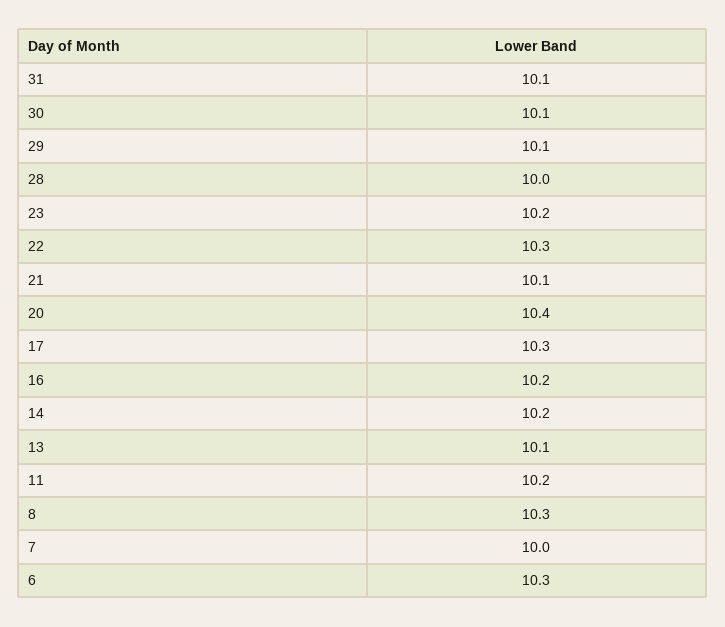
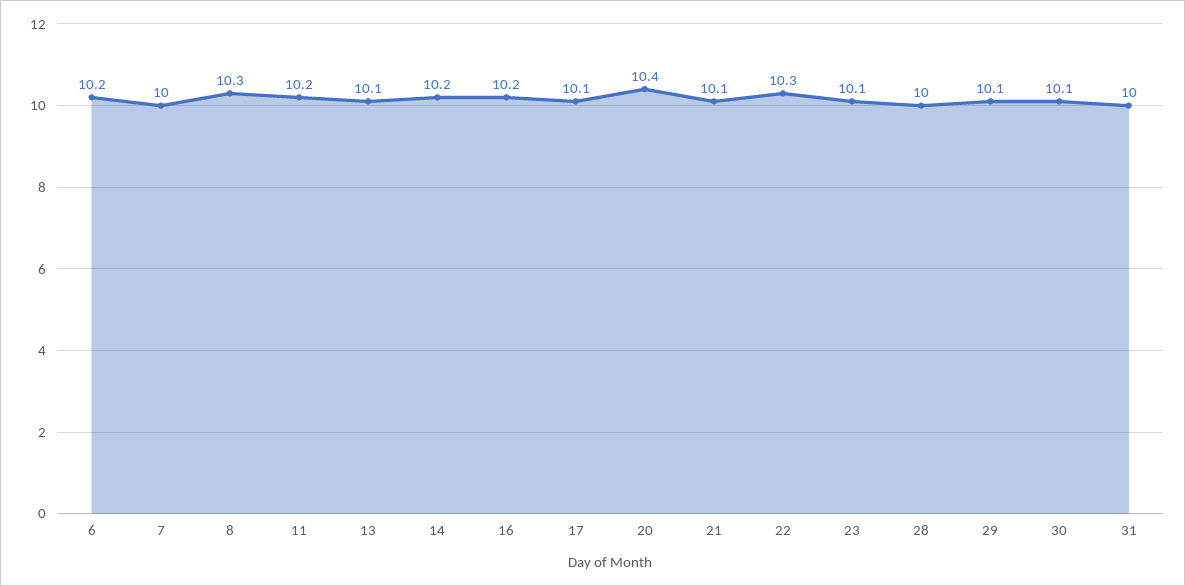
31: 10.1 -> 10
23: 10.2 -> 10.1
17: 10.3 -> 10.1
6: 10.3 -> 10.2

